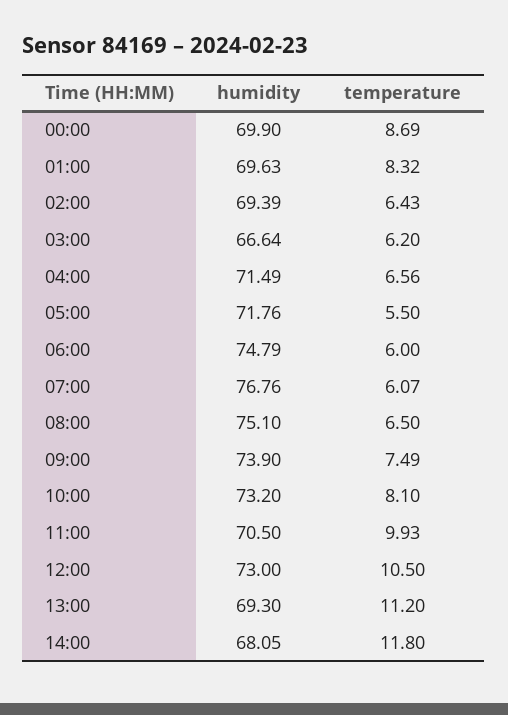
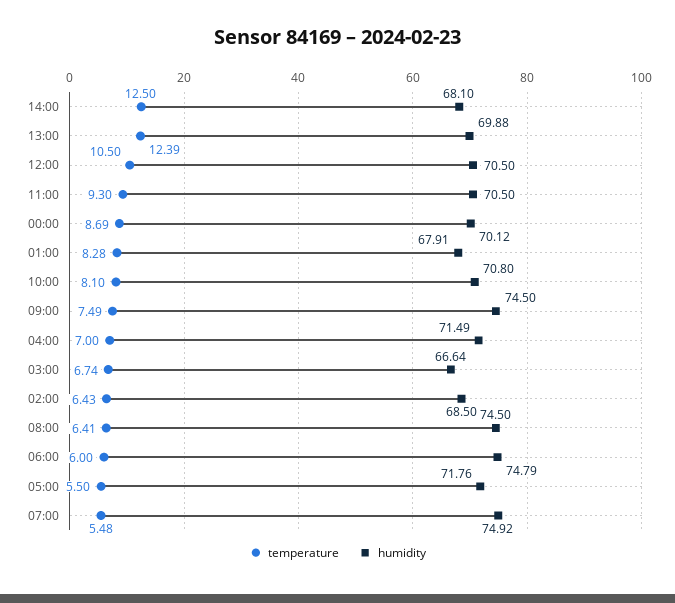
humidity, 00:00: 69.9 -> 70.12
humidity, 01:00: 69.63 -> 67.91
temperature, 01:00: 8.32 -> 8.28
humidity, 02:00: 69.39 -> 68.5
temperature, 03:00: 6.2 -> 6.74
temperature, 04:00: 6.56 -> 7
humidity, 07:00: 76.76 -> 74.92
temperature, 07:00: 6.07 -> 5.48
humidity, 08:00: 75.1 -> 74.5
temperature, 08:00: 6.5 -> 6.41
humidity, 09:00: 73.9 -> 74.5
humidity, 10:00: 73.2 -> 70.8
temperature, 11:00: 9.93 -> 9.3
humidity, 12:00: 73 -> 70.5
humidity, 13:00: 69.3 -> 69.88
temperature, 13:00: 11.2 -> 12.39
humidity, 14:00: 68.05 -> 68.1
temperature, 14:00: 11.8 -> 12.5

